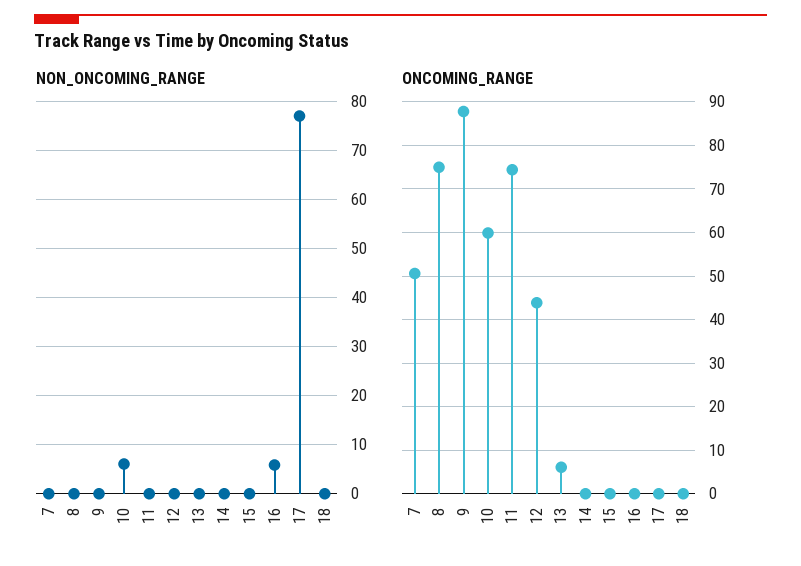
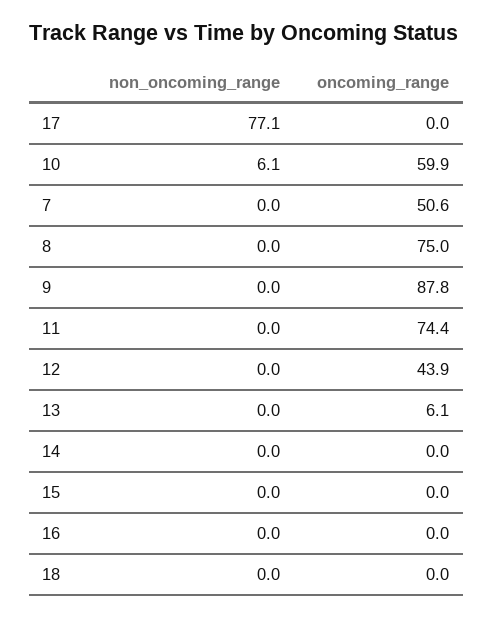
NON_ONCOMING_RANGE, 16: 6 -> 0

